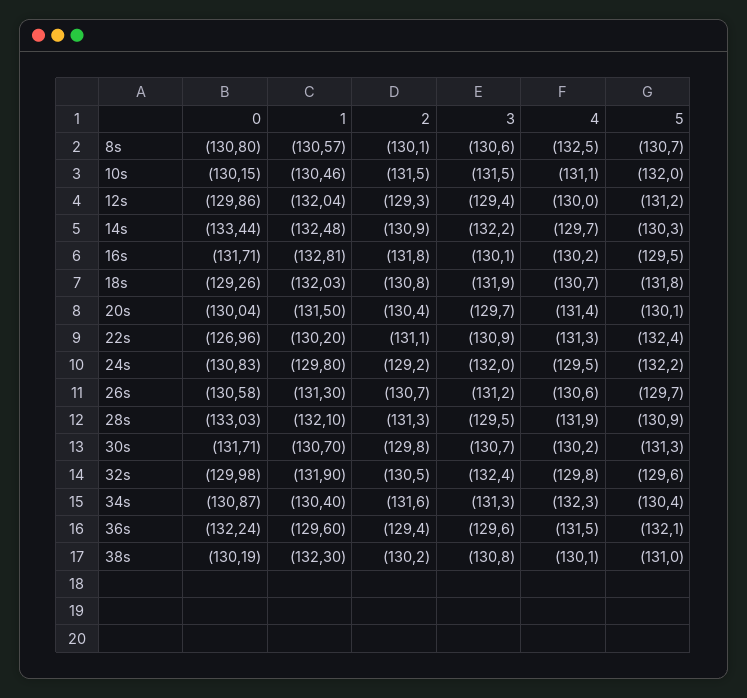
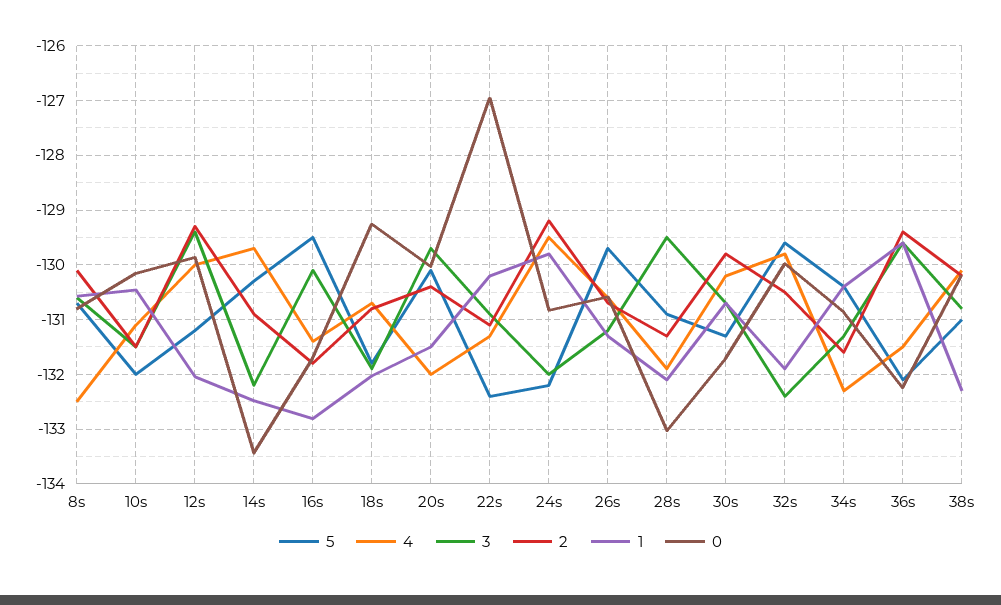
4, 16s: -130.2 -> -131.4
4, 20s: -131.4 -> -132

